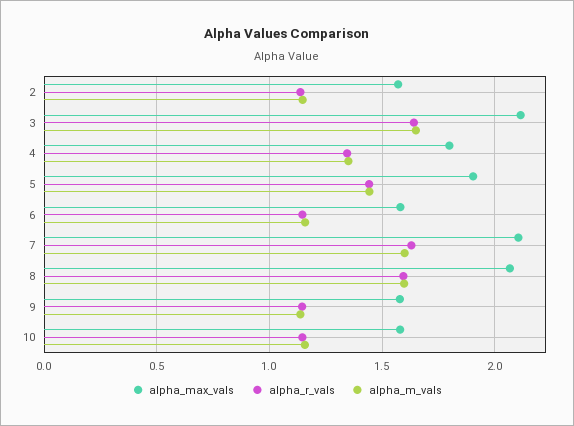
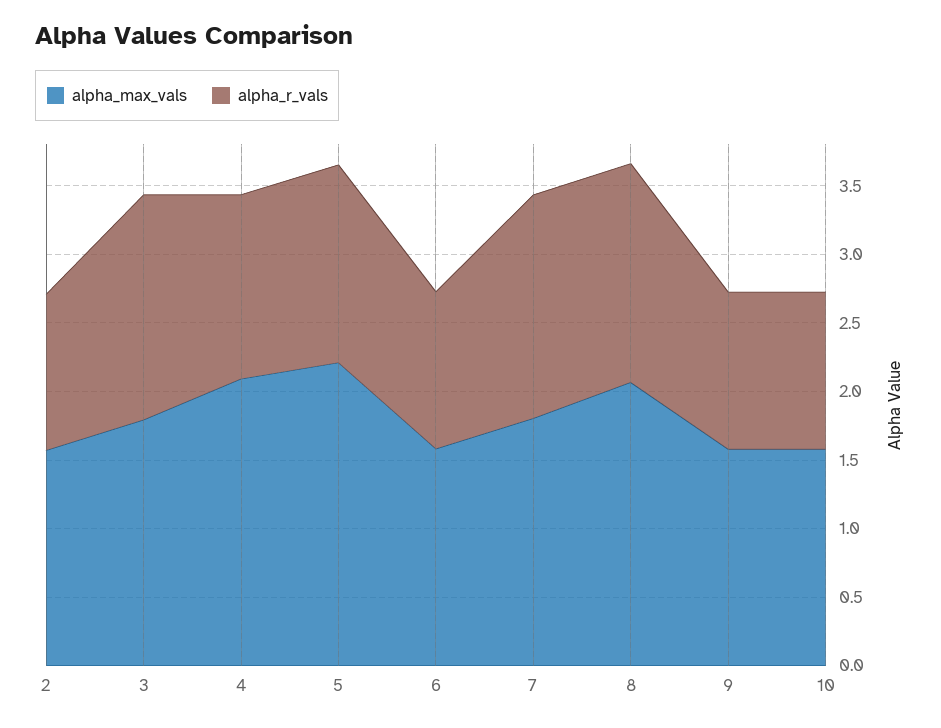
alpha_m_vals, 2: 1.15 -> none
alpha_max_vals, 3: 2.1 -> 1.8
alpha_m_vals, 3: 1.65 -> none
alpha_max_vals, 4: 1.8 -> 2.1
alpha_m_vals, 4: 1.35 -> none
alpha_max_vals, 5: 1.9 -> 2.2
alpha_m_vals, 5: 1.45 -> none
alpha_m_vals, 6: 1.15 -> none
alpha_max_vals, 7: 2.1 -> 1.8
alpha_m_vals, 7: 1.6 -> none
alpha_m_vals, 8: 1.6 -> none
alpha_m_vals, 9: 1.15 -> none
alpha_m_vals, 10: 1.15 -> none

